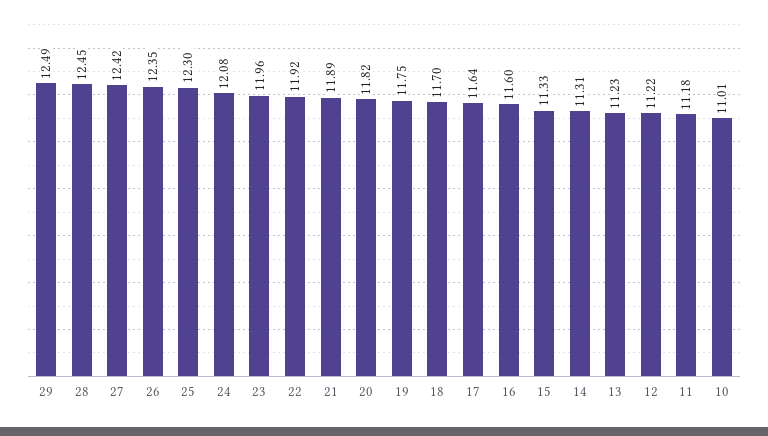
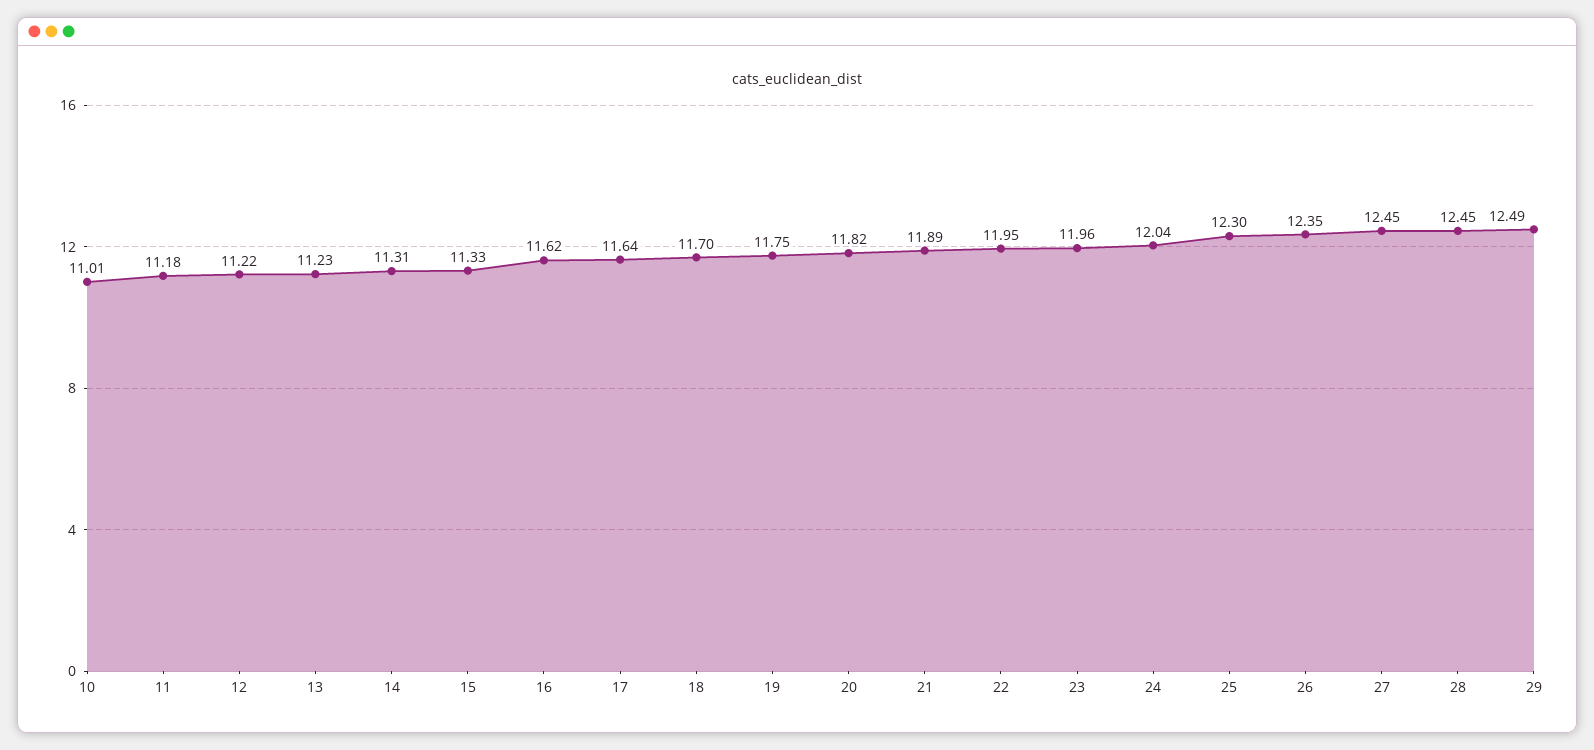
27: 12.42 -> 12.45
24: 12.08 -> 12.04
22: 11.92 -> 11.95
16: 11.6 -> 11.62

